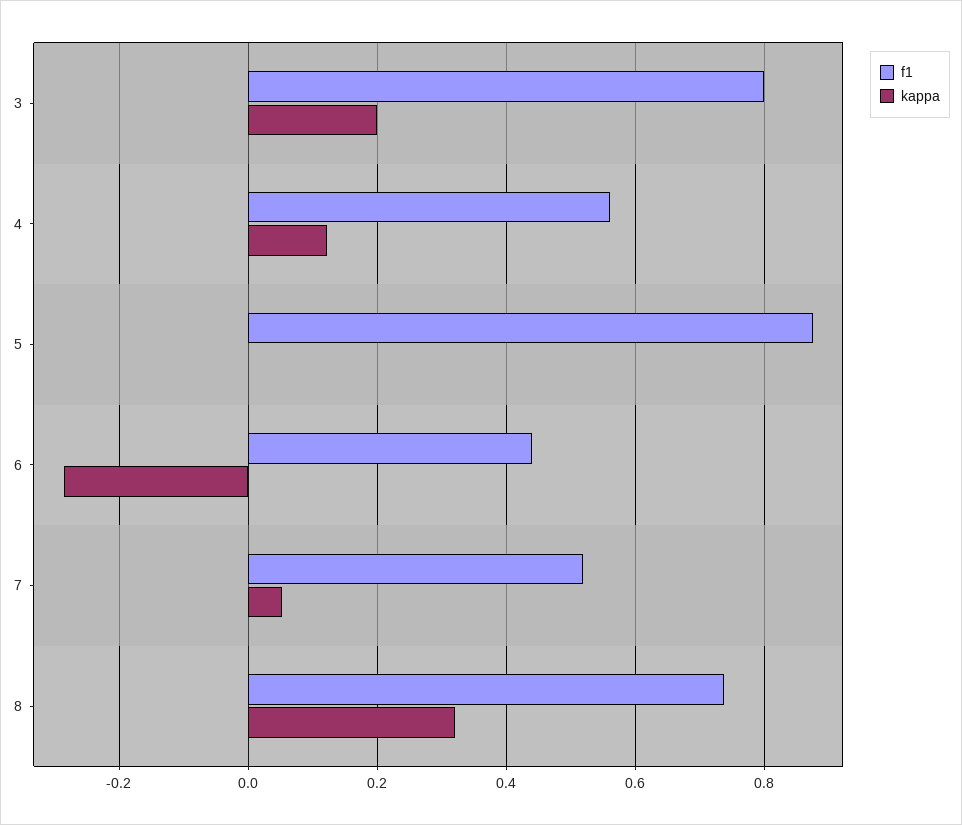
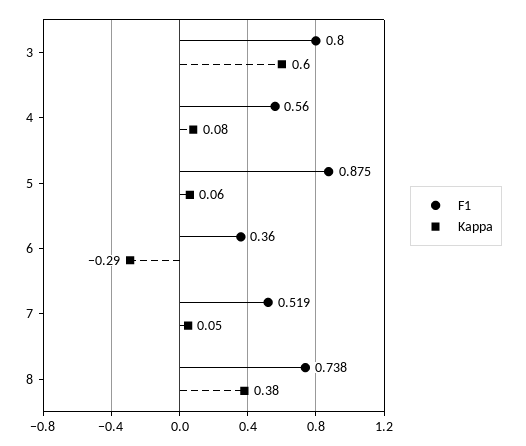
kappa, 3: 0.2 -> 0.6
kappa, 4: 0.12 -> 0.08
kappa, 5: 0 -> 0.06
f1, 6: 0.44 -> 0.36
kappa, 8: 0.32 -> 0.38

